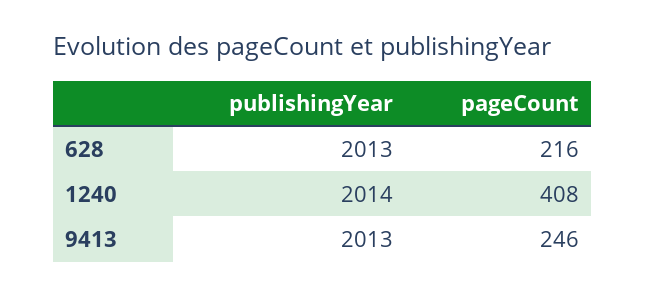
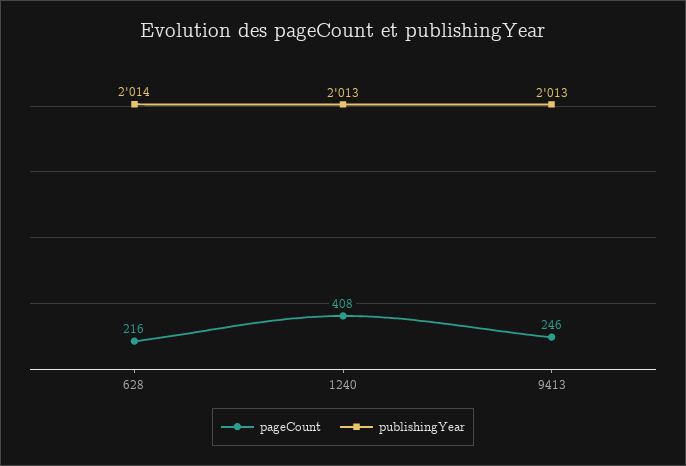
publishingYear, 628: 2013 -> 2014
publishingYear, 1240: 2014 -> 2013

